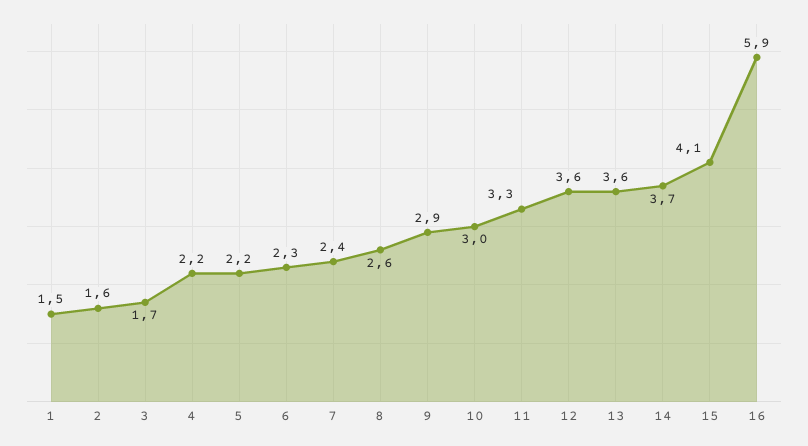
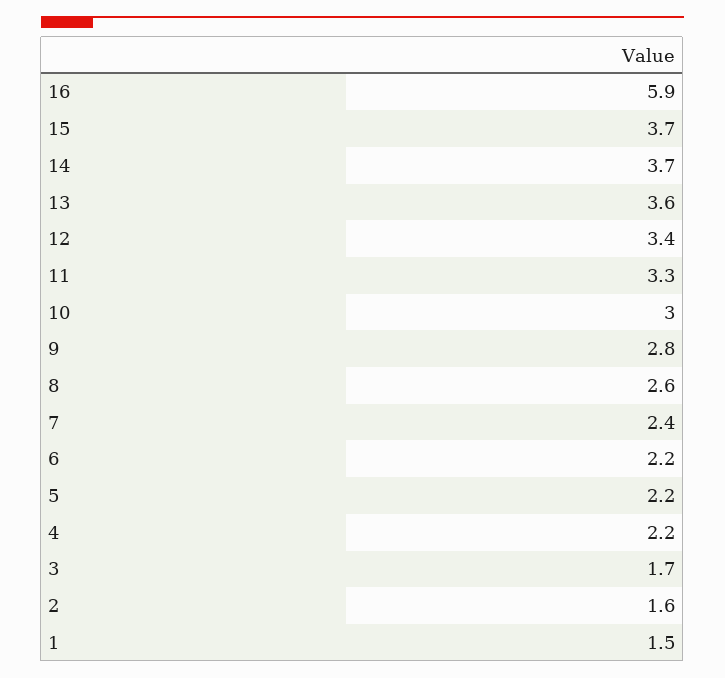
6: 2.3 -> 2.2
9: 2.9 -> 2.8
12: 3.6 -> 3.4
15: 4.1 -> 3.7

